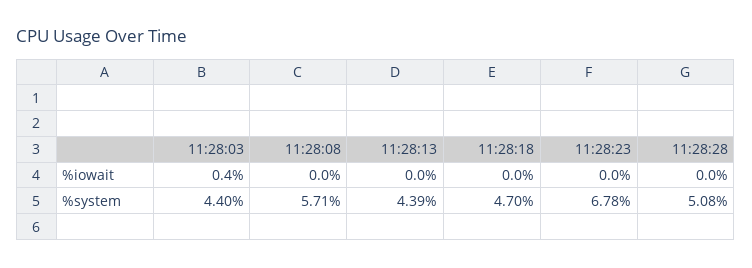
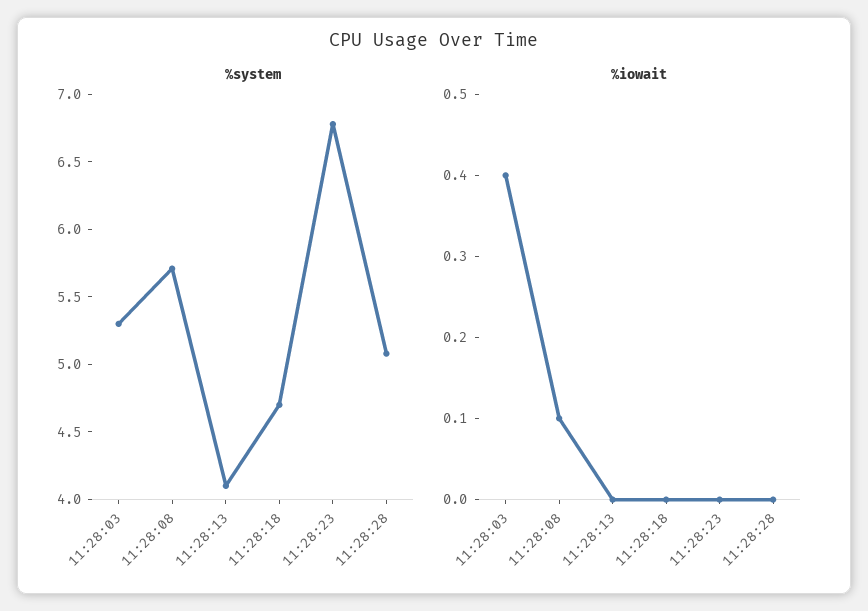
%iowait, 11:28:08: 0 -> 0.1
%system, 11:28:03: 4.4 -> 5.3
%system, 11:28:13: 4.39 -> 4.1

